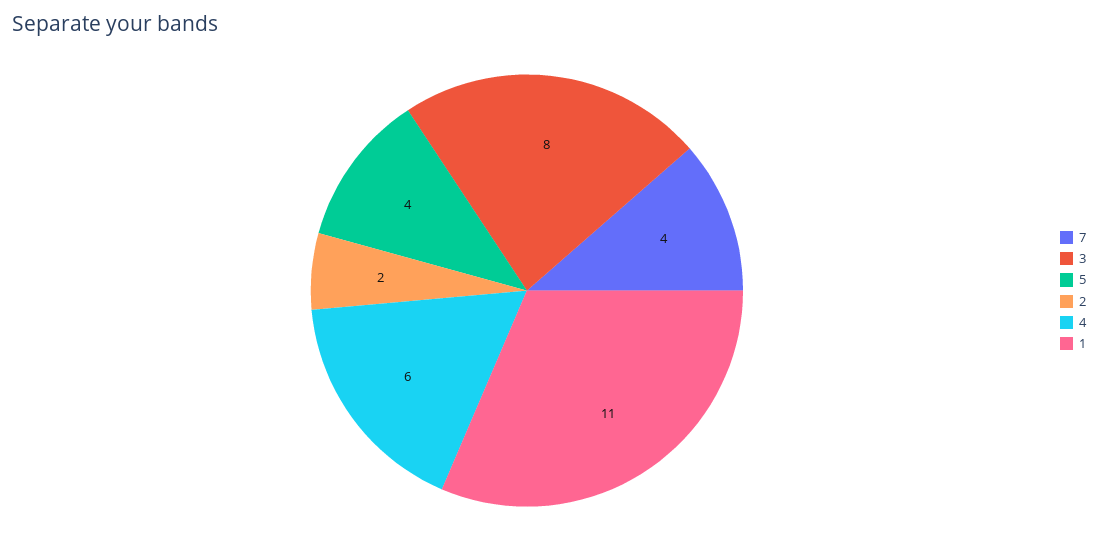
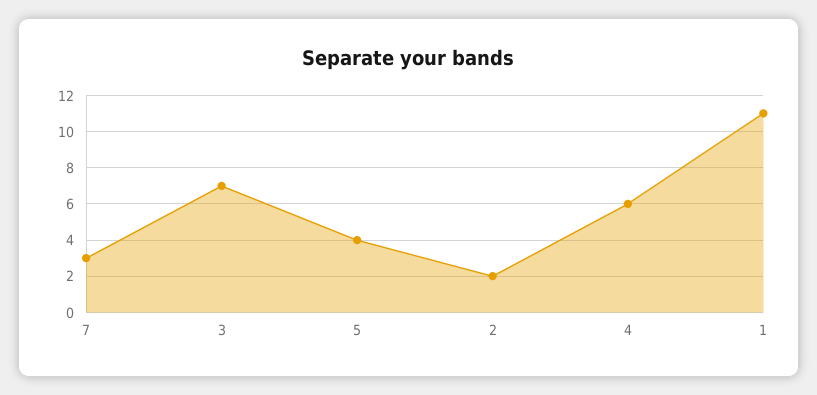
7: 4 -> 3
3: 8 -> 7

